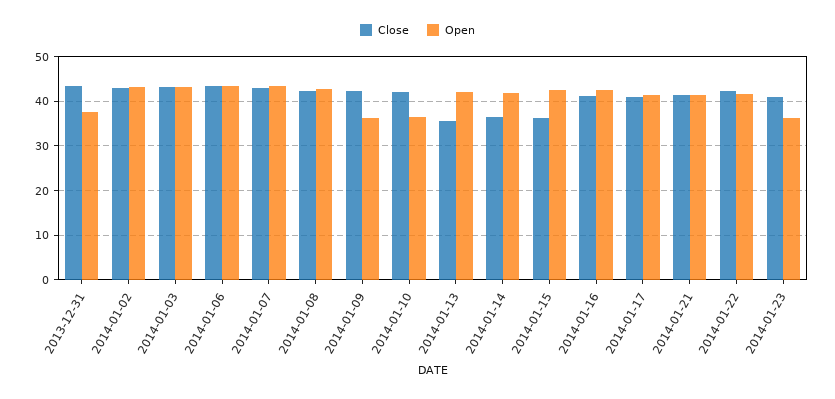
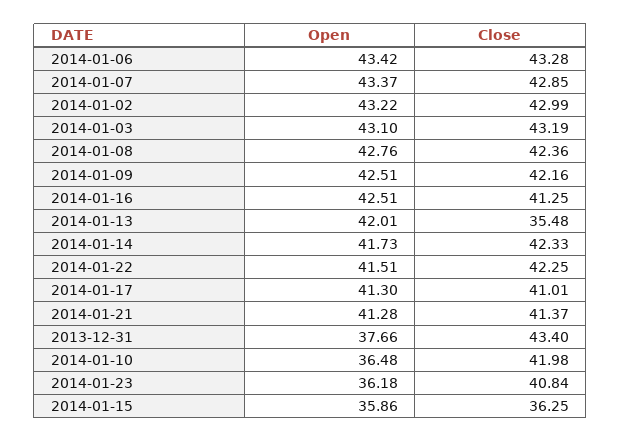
Open, 2014-01-09: 36 -> 42.51
Close, 2014-01-14: 36 -> 42.33
Open, 2014-01-15: 42 -> 35.86

